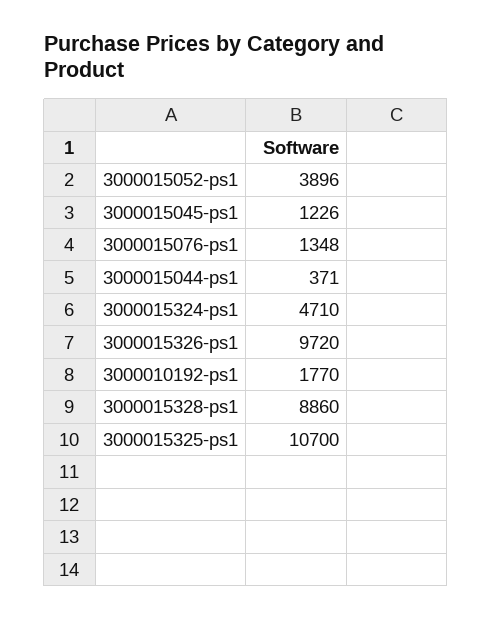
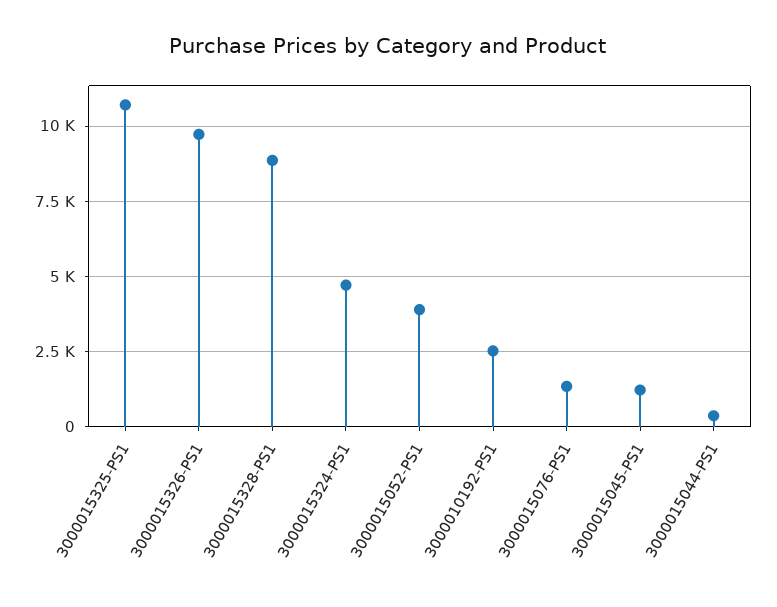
3000010192-ps1: 1770 -> 2500

